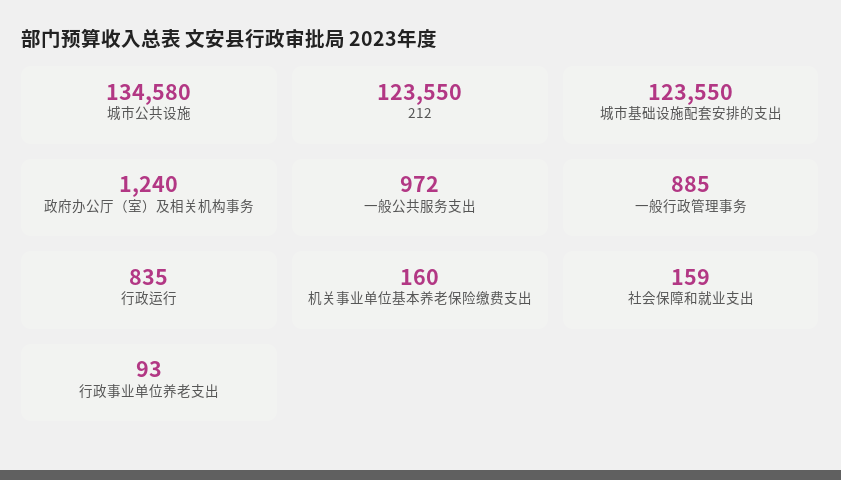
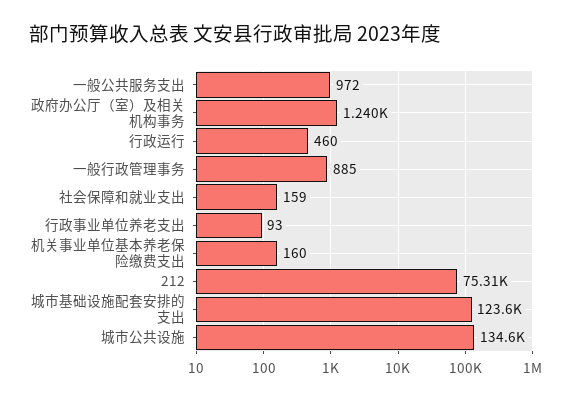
212: 123550 -> 75310
行政运行: 835 -> 460

